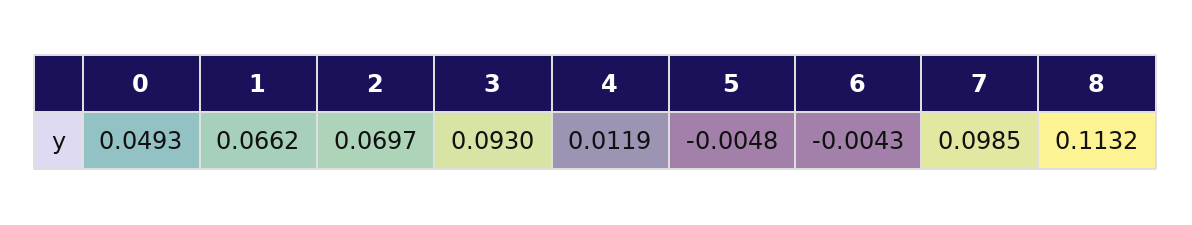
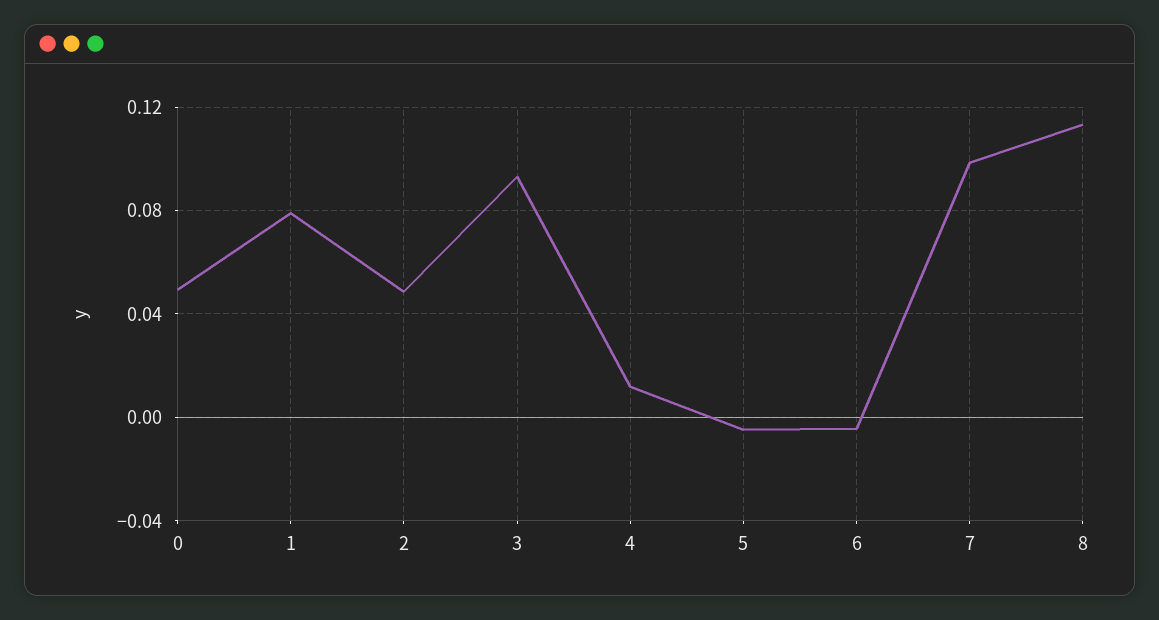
1: 0.0662 -> 0.08
2: 0.0697 -> 0.05

